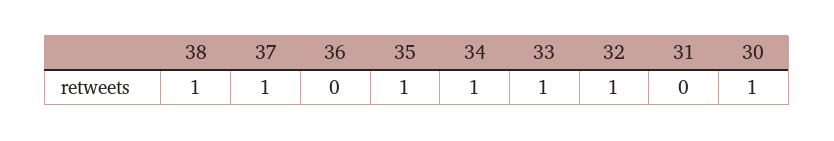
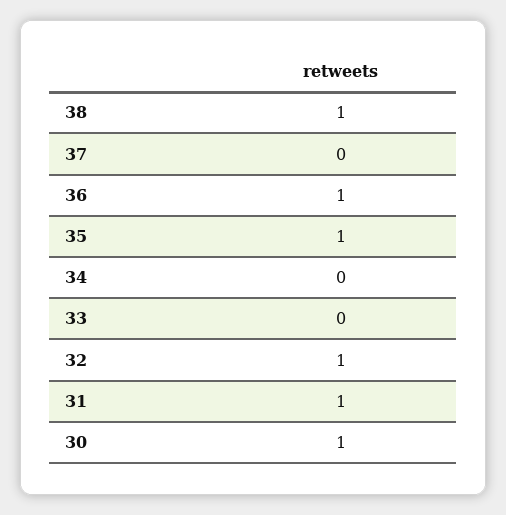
37: 1 -> 0
36: 0 -> 1
34: 1 -> 0
33: 1 -> 0
31: 0 -> 1

